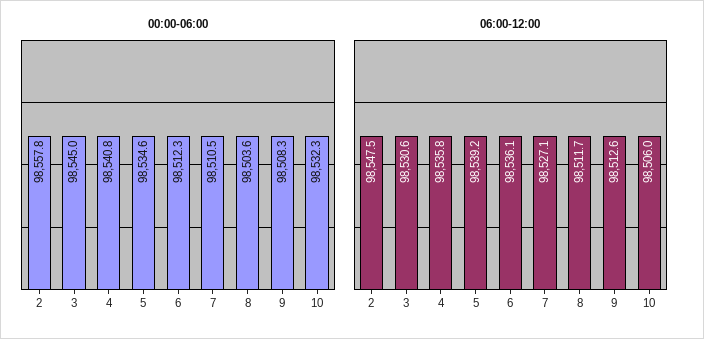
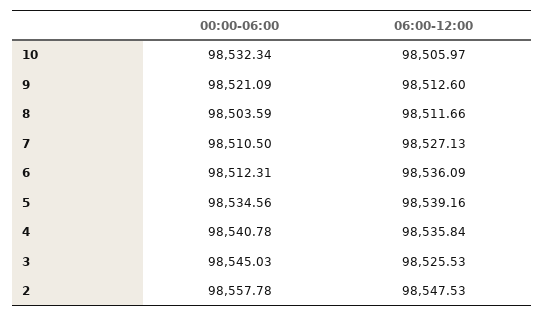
00:00-06:00, 9: 98508.3 -> 98521.09
06:00-12:00, 3: 98530.6 -> 98525.53

